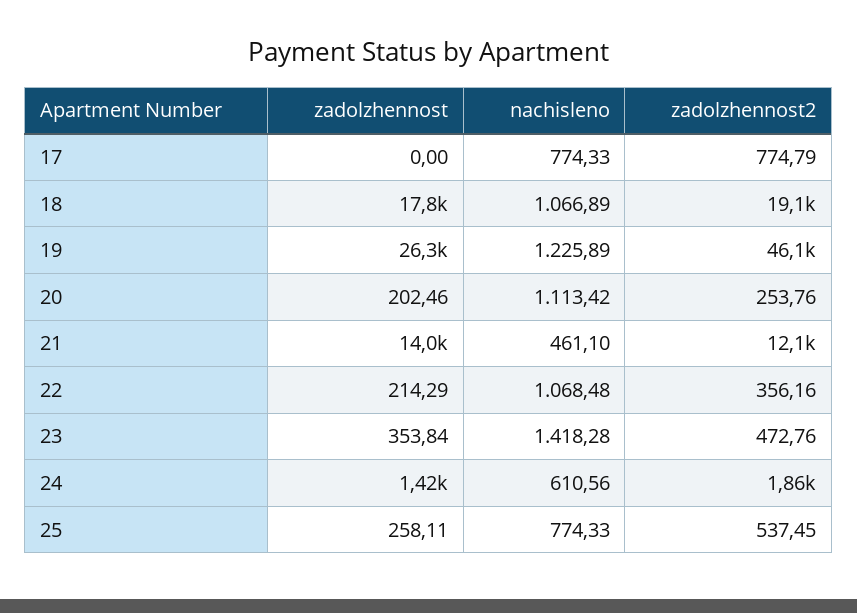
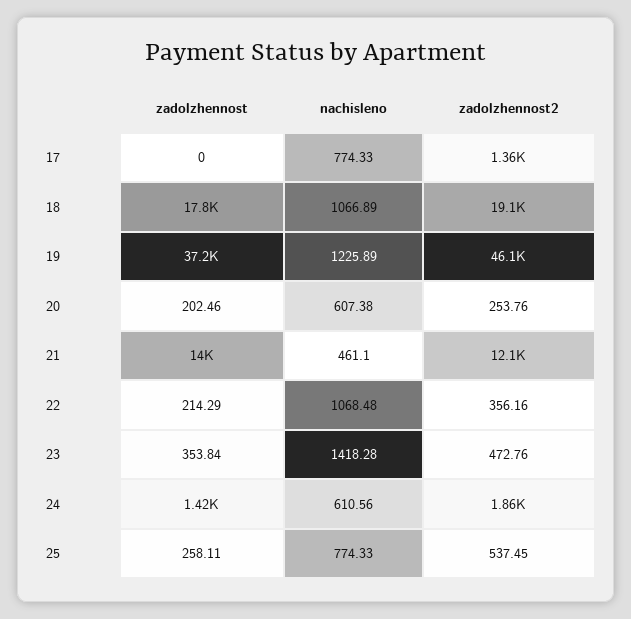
zadolzhennost2, 17: 774.79 -> 1360
zadolzhennost, 19: 26300 -> 37200
nachisleno, 20: 1113.42 -> 607.38

